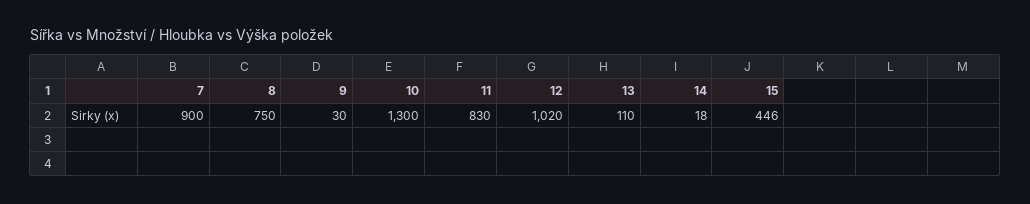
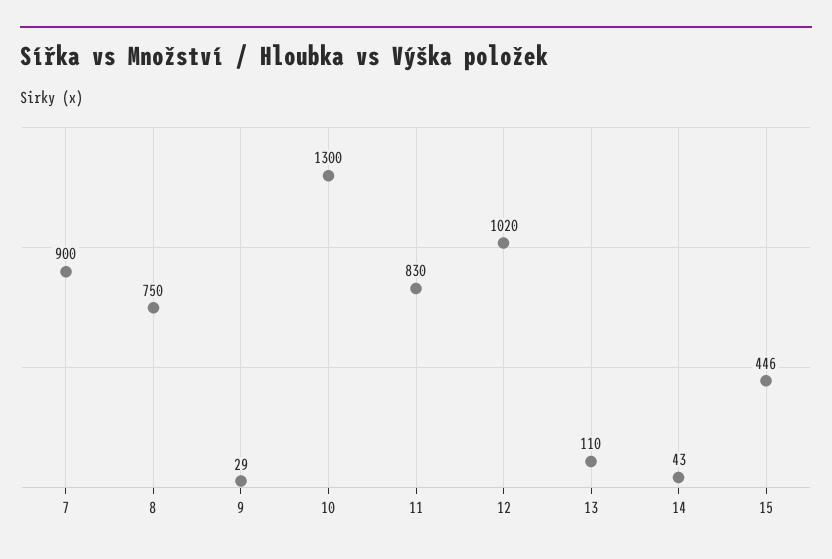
9: 30 -> 29
14: 18 -> 43

